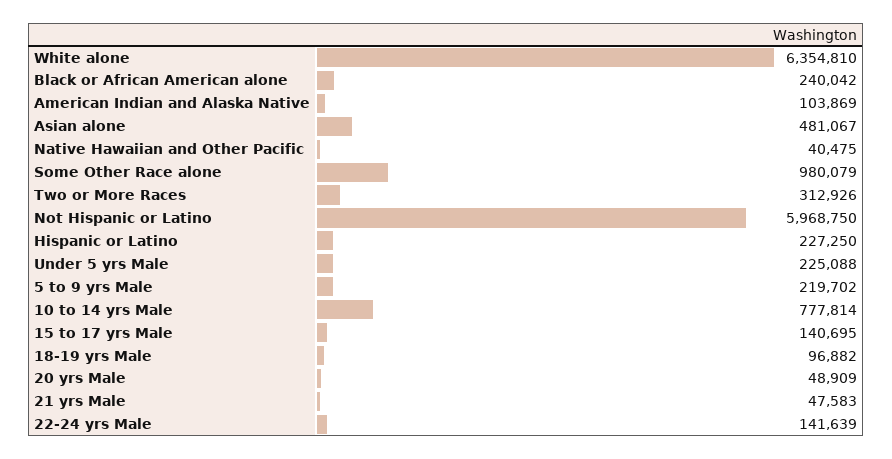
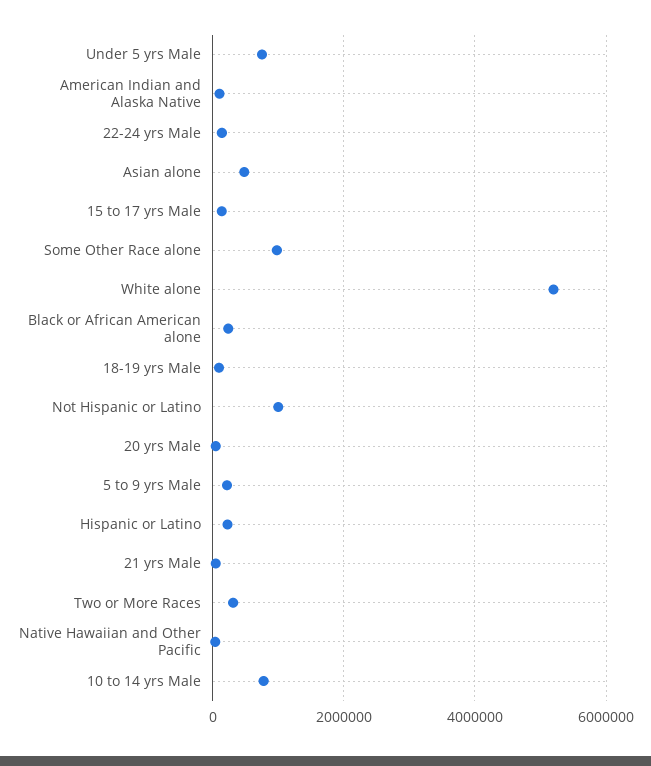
White alone: 6354810 -> 5200000
Not Hispanic or Latino: 5968750 -> 1000000
Under 5 yrs Male: 225088 -> 800000

